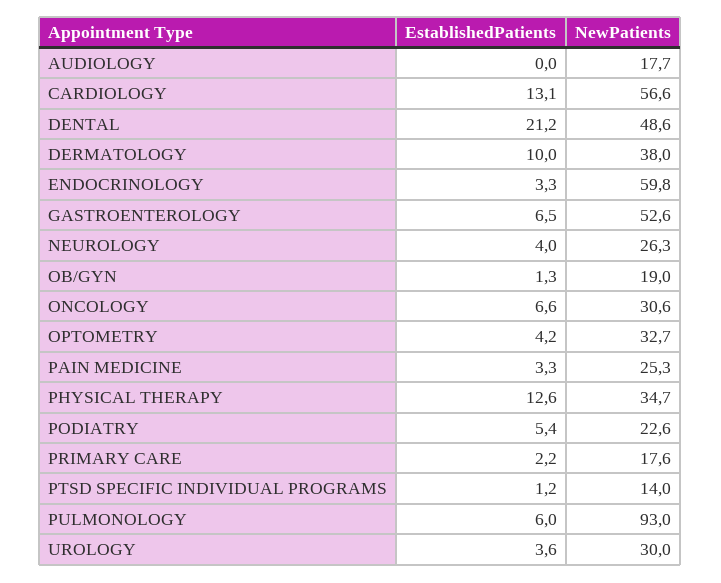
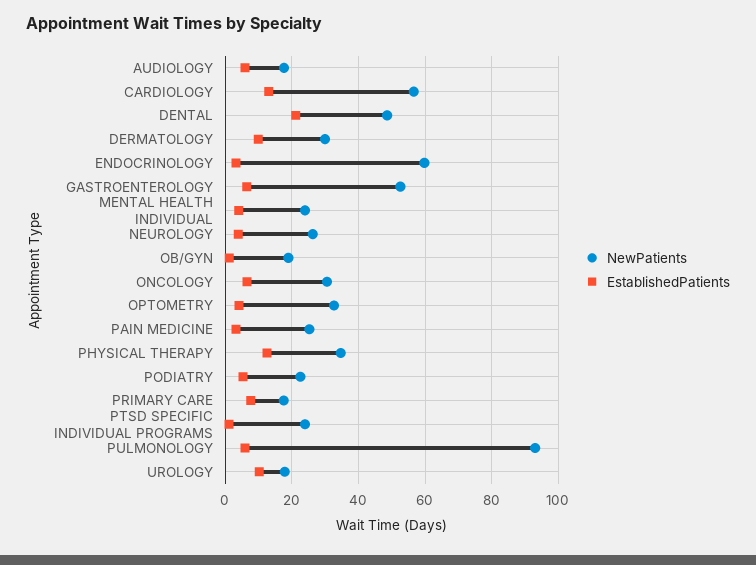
EstablishedPatients, AUDIOLOGY: 0 -> 6
NewPatients, DERMATOLOGY: 38 -> 30
EstablishedPatients, PRIMARY CARE: 2.2 -> 8
NewPatients, PTSD SPECIFIC INDIVIDUAL PROGRAMS: 14 -> 24
EstablishedPatients, UROLOGY: 3.6 -> 10
NewPatients, UROLOGY: 30 -> 18
NewPatients, MENTAL HEALTH INDIVIDUAL: none -> 24
EstablishedPatients, MENTAL HEALTH INDIVIDUAL: none -> 4

